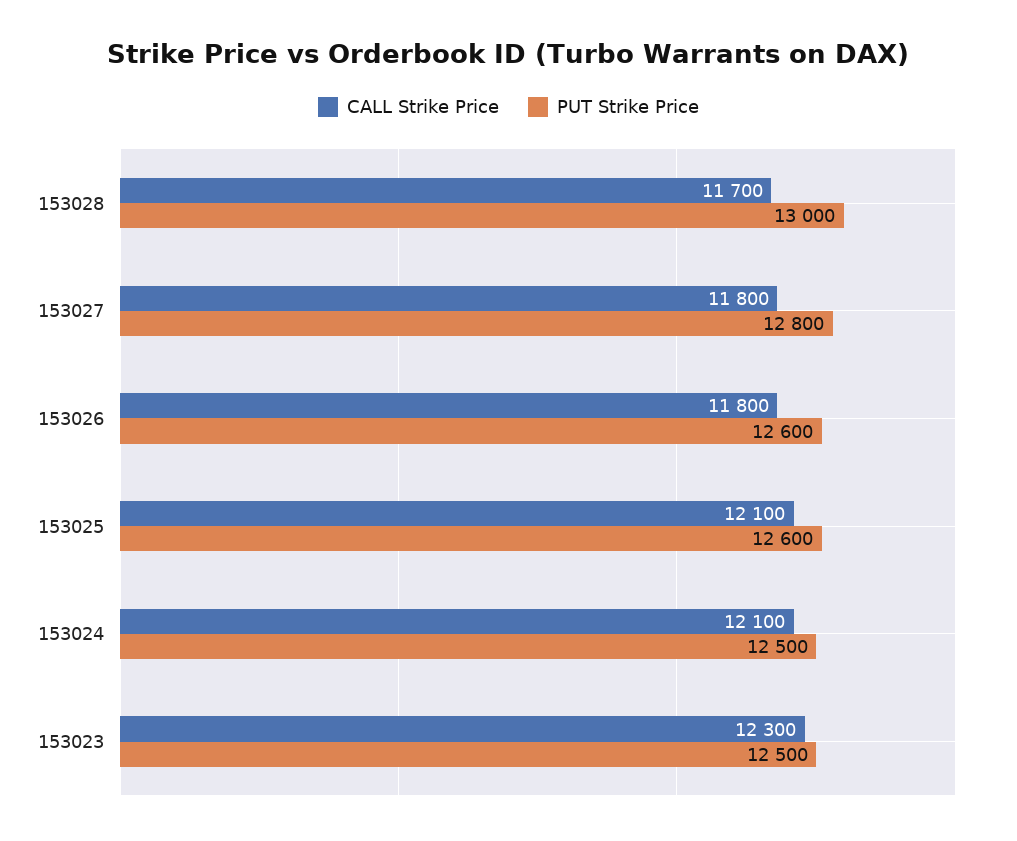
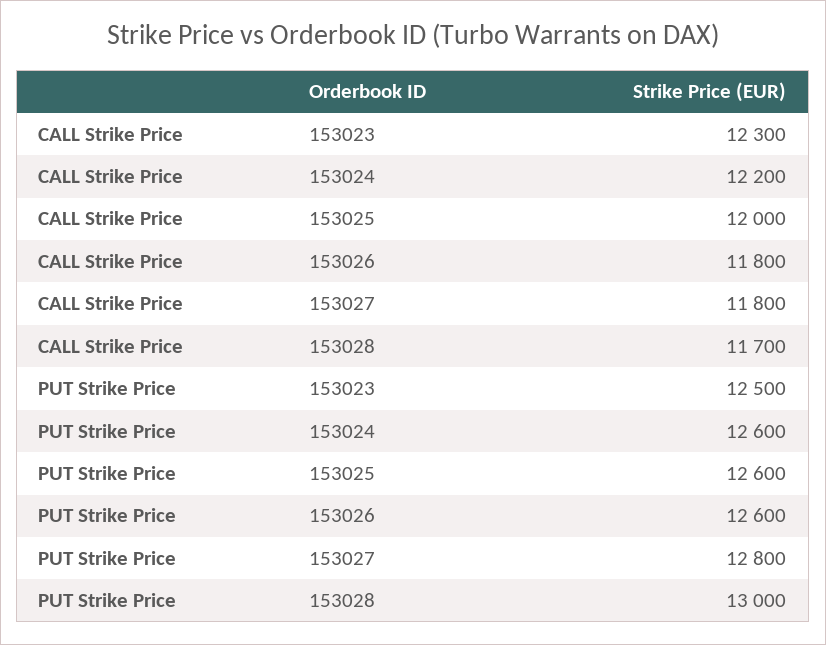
CALL Strike Price, 153025: 12100 -> 12000
CALL Strike Price, 153024: 12100 -> 12200
PUT Strike Price, 153024: 12500 -> 12600

